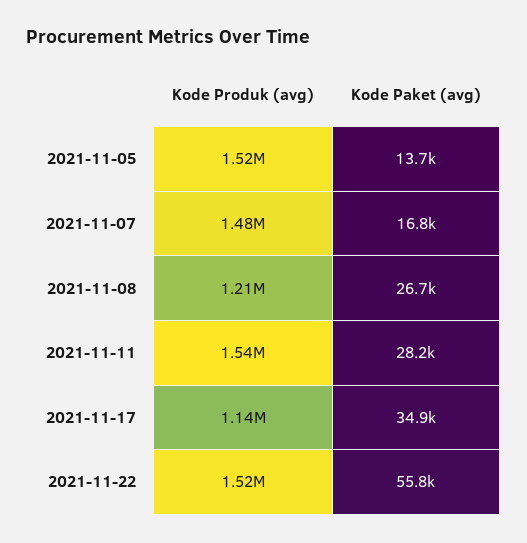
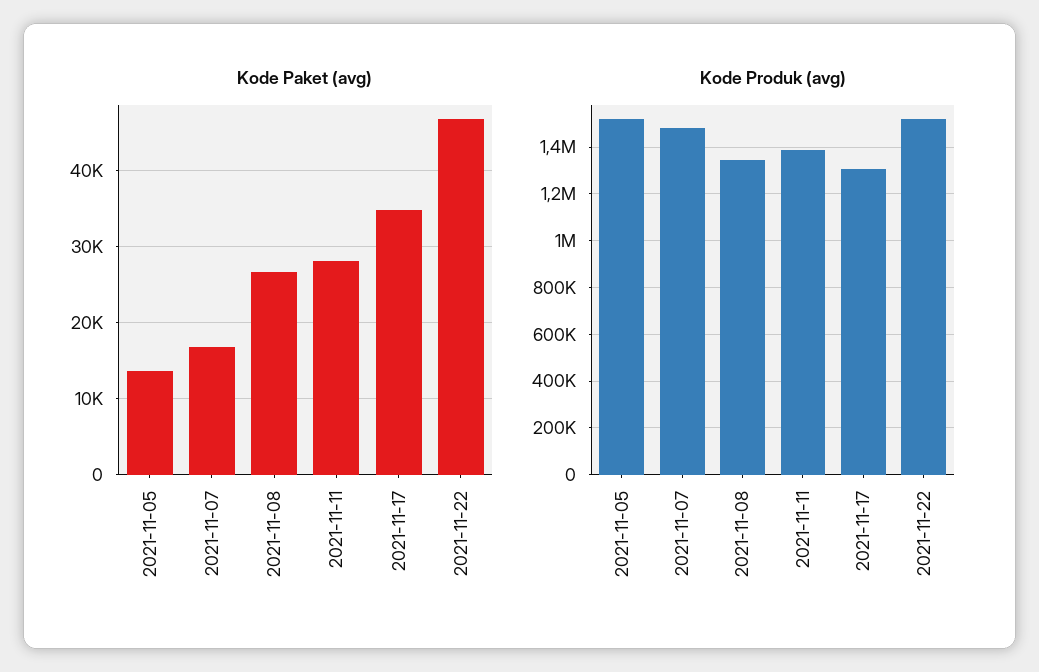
Kode Produk (avg), 2021-11-08: 1210000 -> 1350000
Kode Produk (avg), 2021-11-11: 1540000 -> 1400000
Kode Produk (avg), 2021-11-17: 1140000 -> 1300000
Kode Paket (avg), 2021-11-22: 55800 -> 47000

